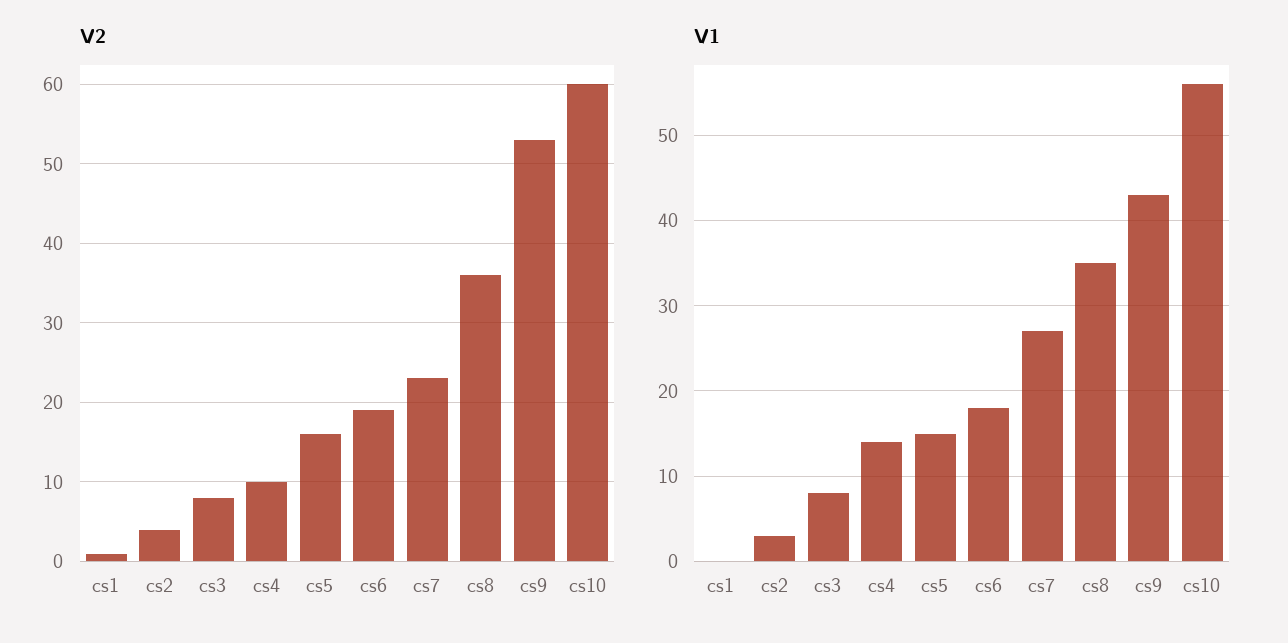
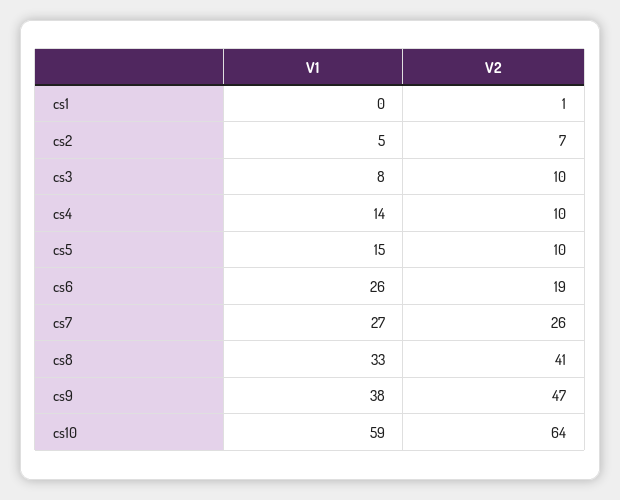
V2, cs2: 4 -> 7
V2, cs3: 8 -> 10
V2, cs5: 16 -> 10
V2, cs7: 23 -> 26
V2, cs8: 36 -> 41
V2, cs9: 53 -> 47
V2, cs10: 60 -> 64
V1, cs2: 3 -> 5
V1, cs6: 18 -> 26
V1, cs8: 35 -> 33
V1, cs9: 43 -> 38
V1, cs10: 56 -> 59

